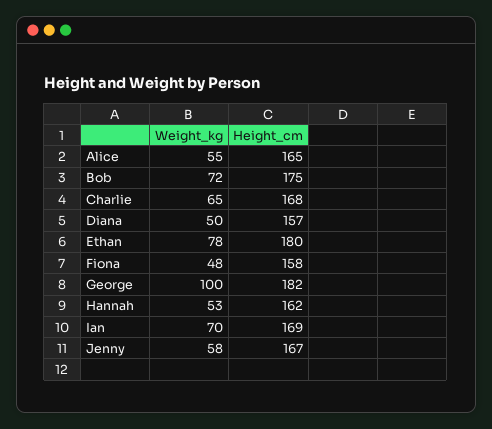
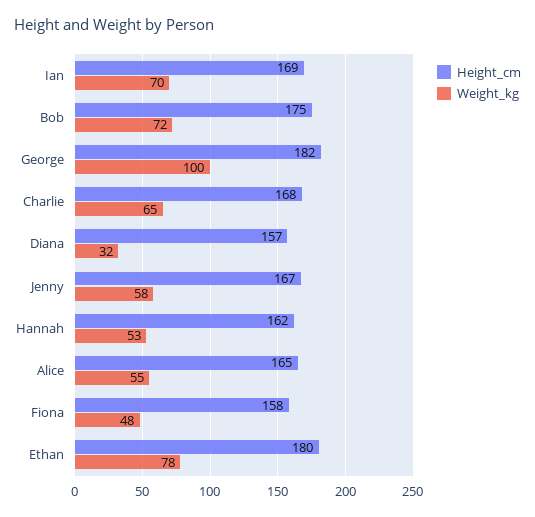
Weight_kg, Diana: 50 -> 32

